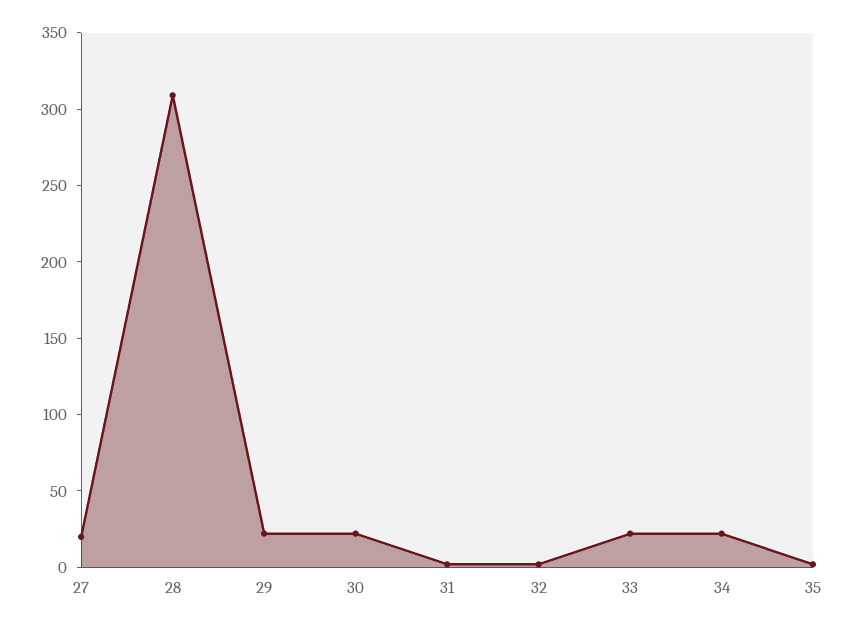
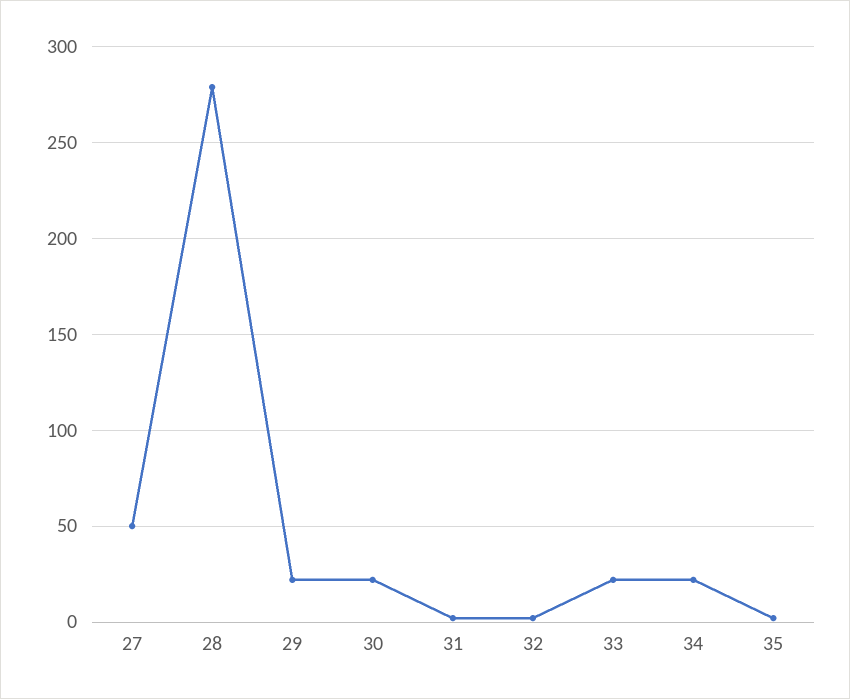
27: 20 -> 50
28: 310 -> 280

